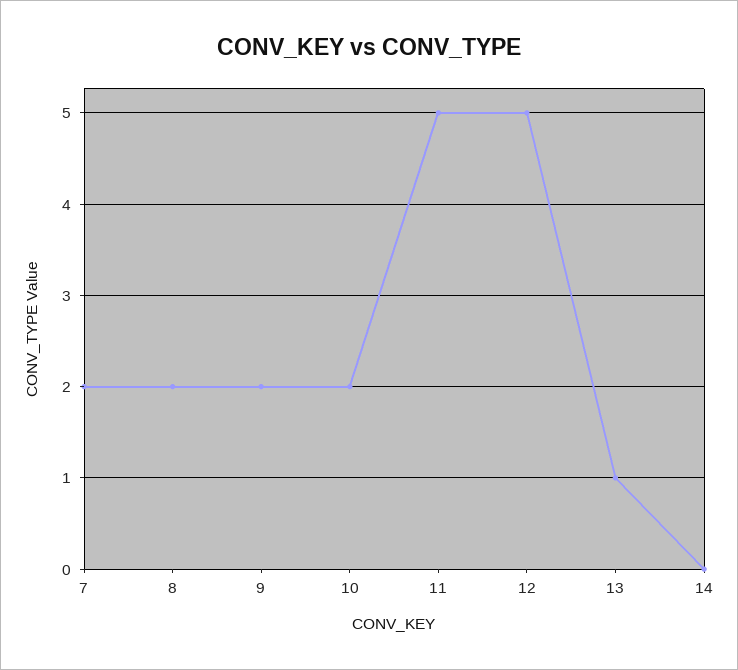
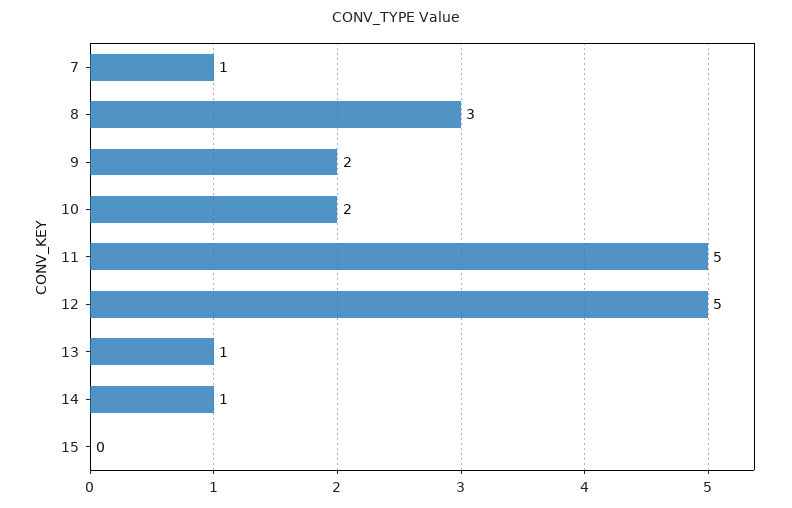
7: 2 -> 1
8: 2 -> 3
14: 0 -> 1
15: none -> 0

